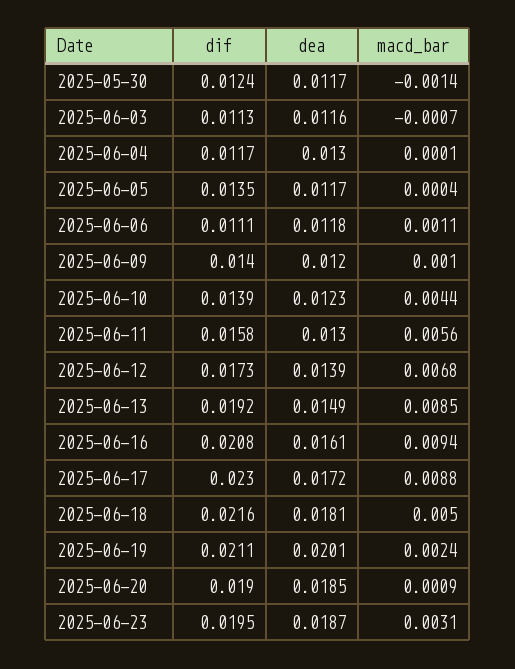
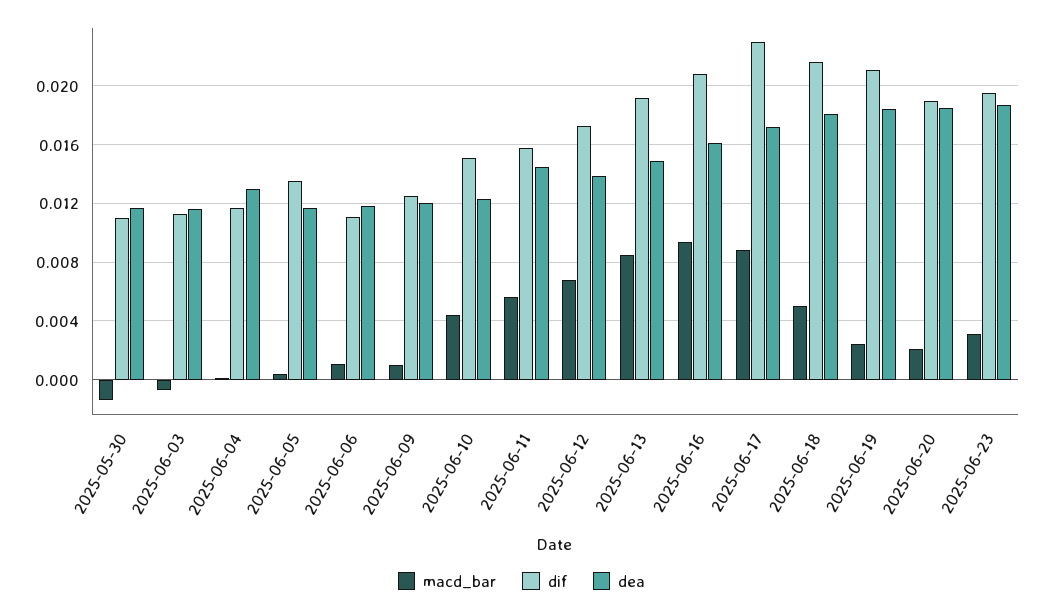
dif, 2025-05-30: 0.0124 -> 0.011
dif, 2025-06-09: 0.014 -> 0.0125
dif, 2025-06-10: 0.0139 -> 0.015
dea, 2025-06-11: 0.013 -> 0.0145
dea, 2025-06-19: 0.0201 -> 0.0185
macd_bar, 2025-06-20: 0.0009 -> 0.002

